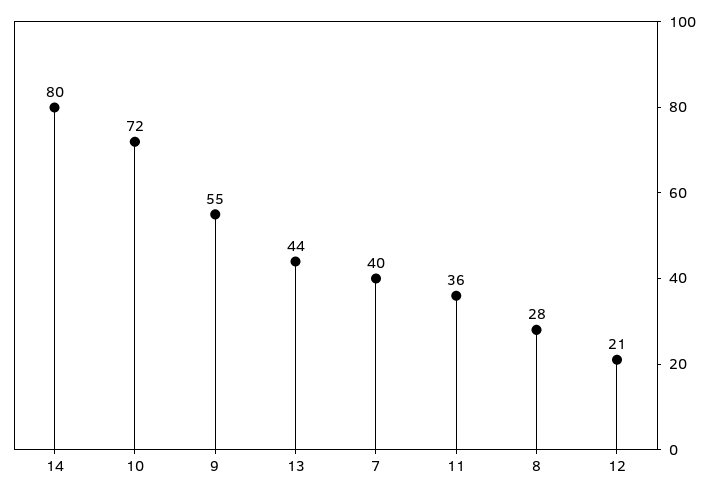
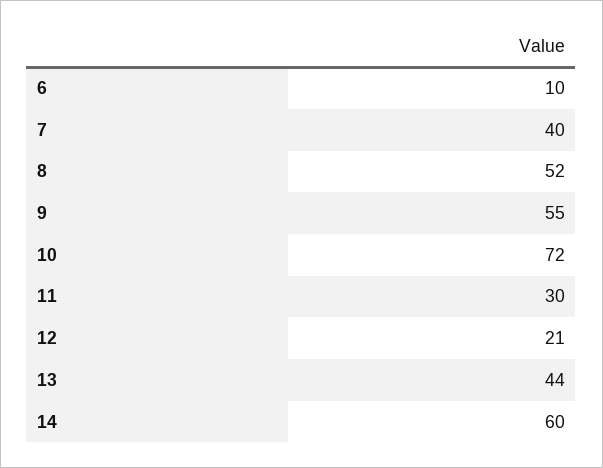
14: 80 -> 60
11: 36 -> 30
8: 28 -> 52
6: none -> 10

